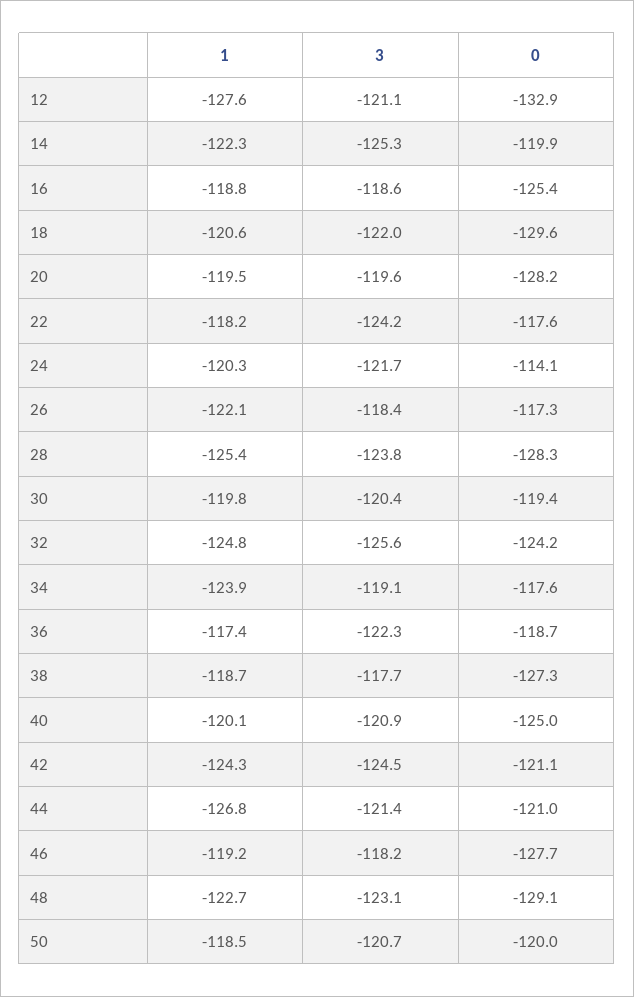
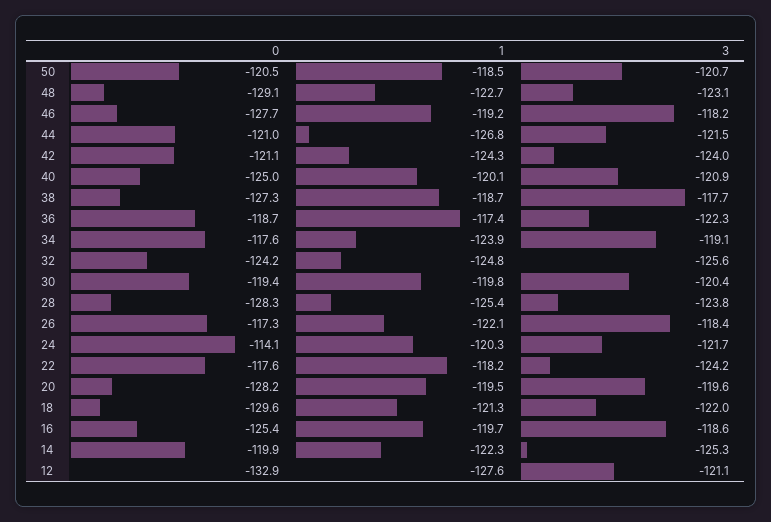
1, 16: -118.8 -> -119.7
1, 18: -120.6 -> -121.3
3, 42: -124.5 -> -124
3, 44: -121.4 -> -121.5
0, 50: -120 -> -120.5

